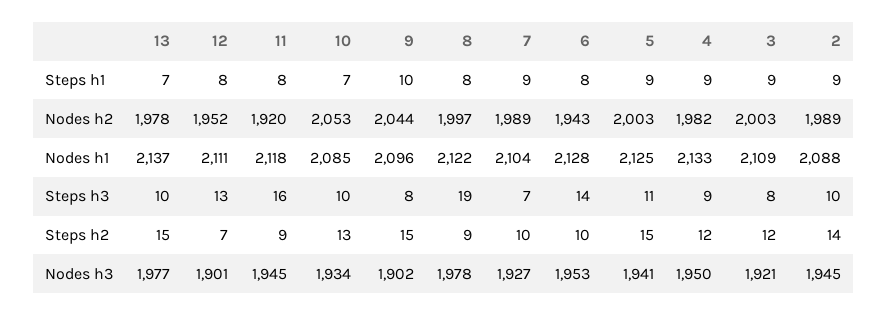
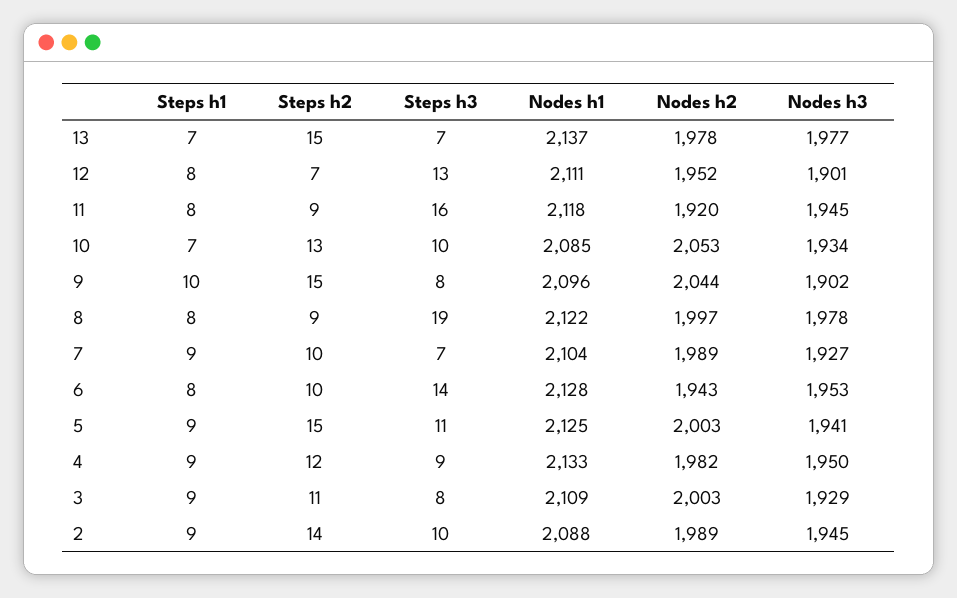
13, Steps h3: 10 -> 7
3, Steps h2: 12 -> 11
3, Nodes h3: 1921 -> 1929

